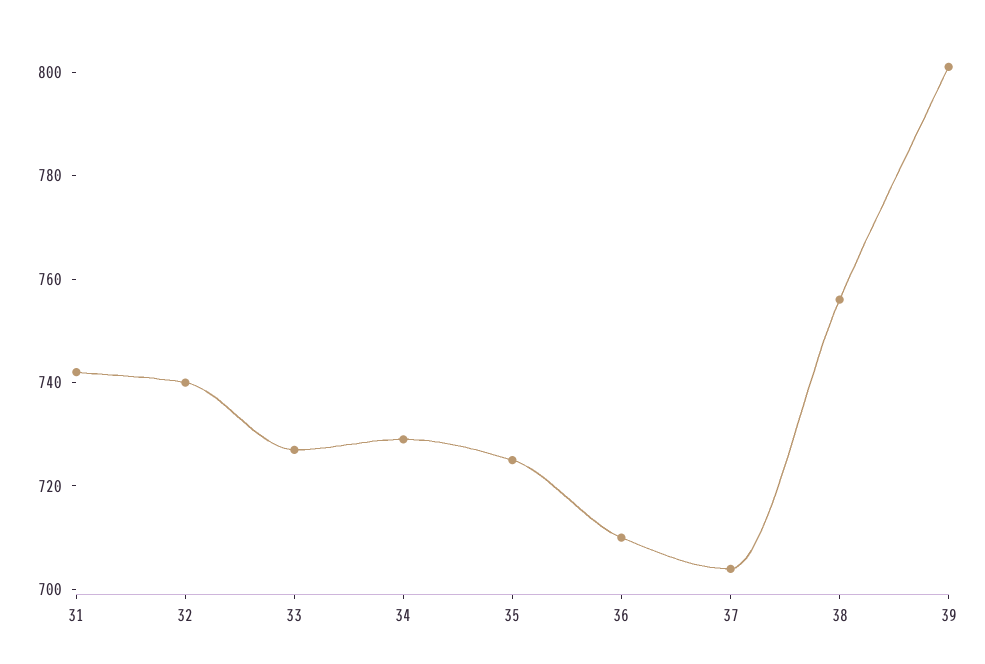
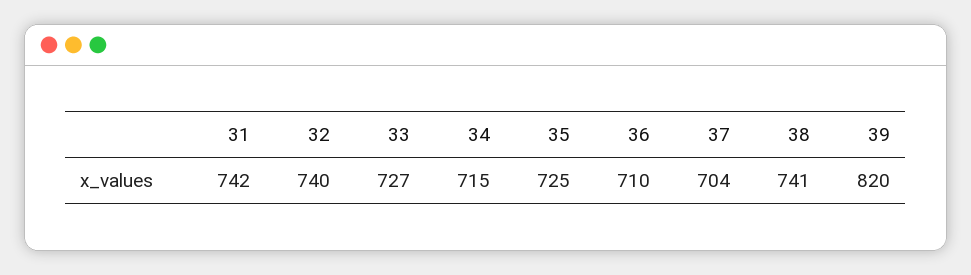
34: 730 -> 715
38: 755 -> 741
39: 800 -> 820

